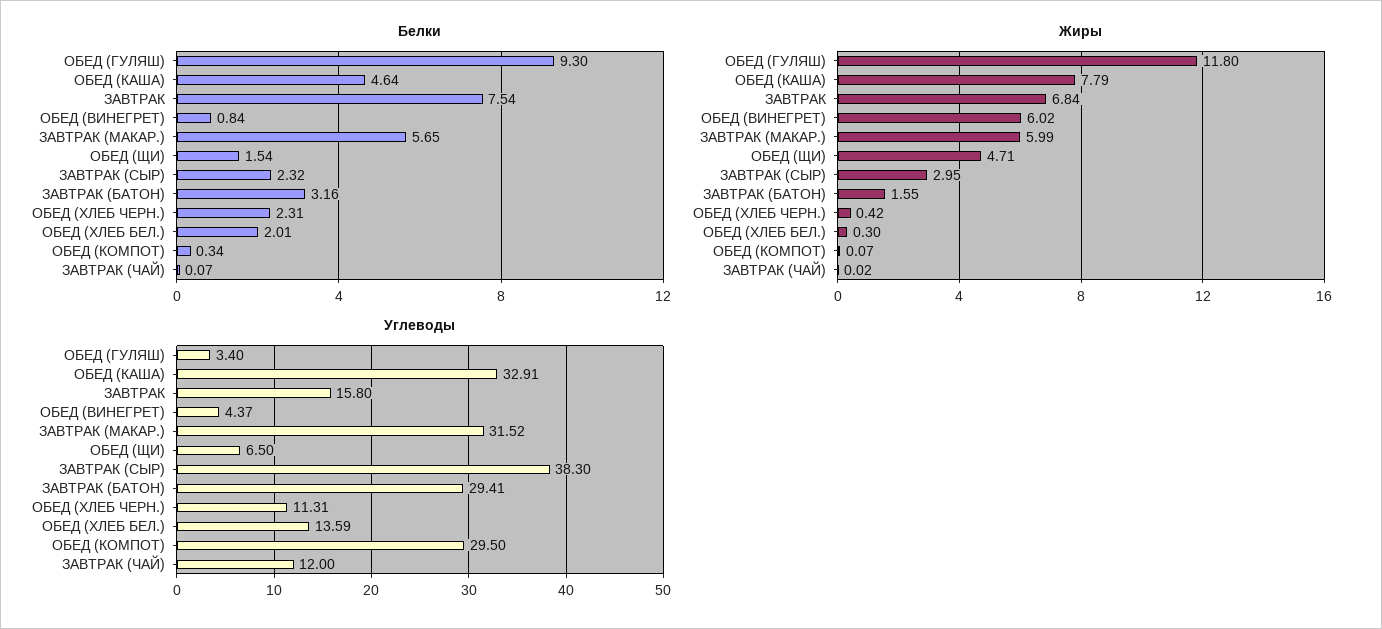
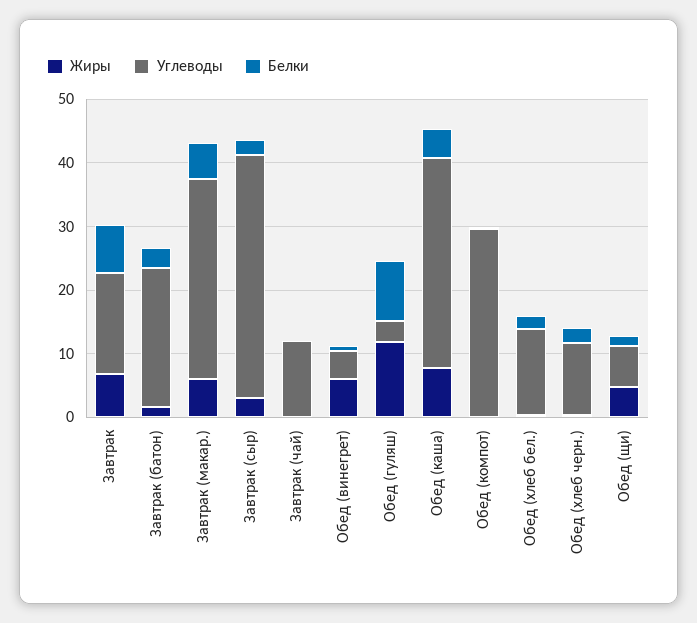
Углеводы, ЗАВТРАК (БАТОН): 29.41 -> 22

